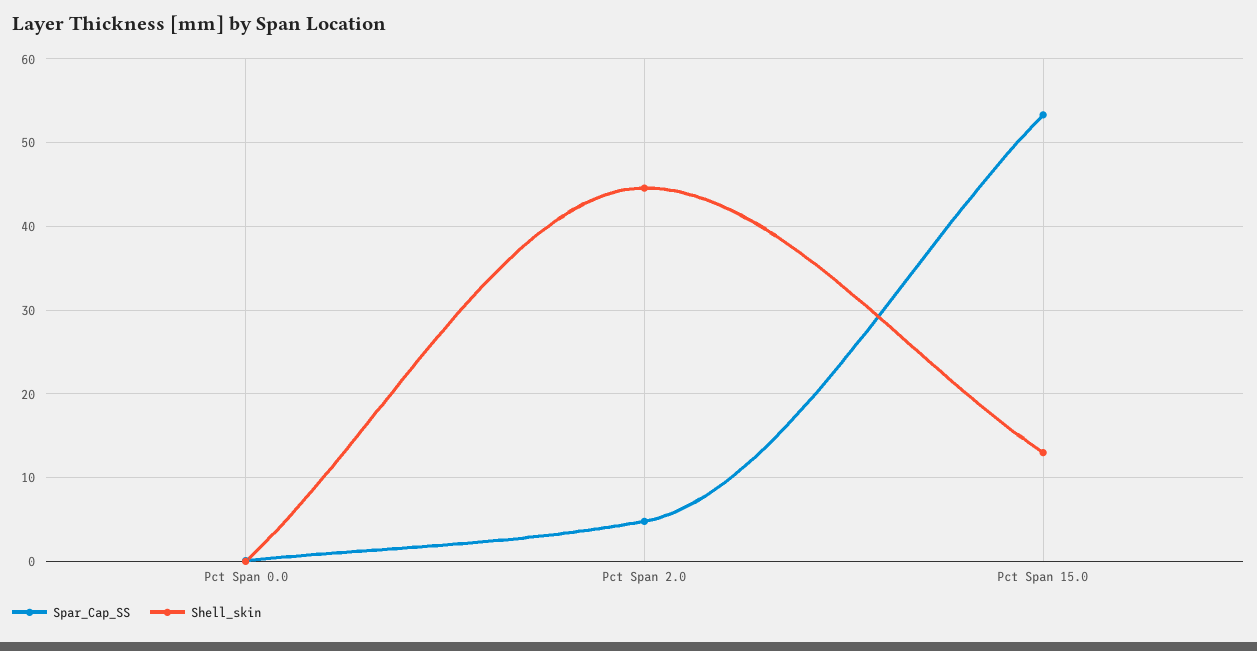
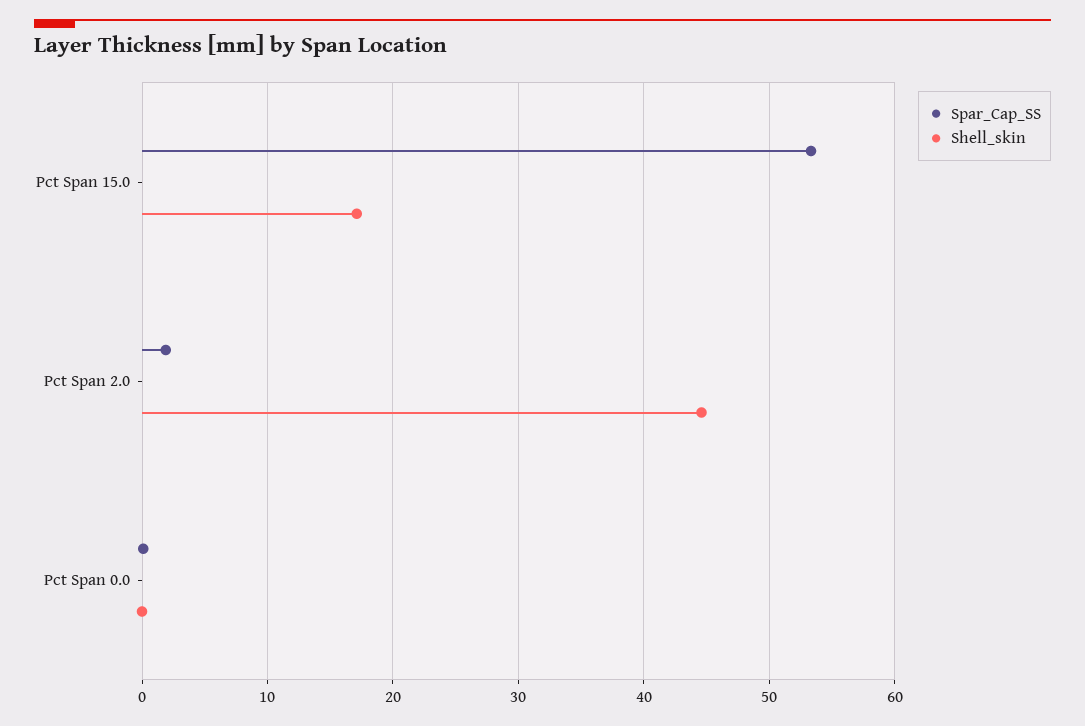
Spar_Cap_SS, Pct Span 2.0: 5 -> 2
Shell_skin, Pct Span 15.0: 13 -> 17

